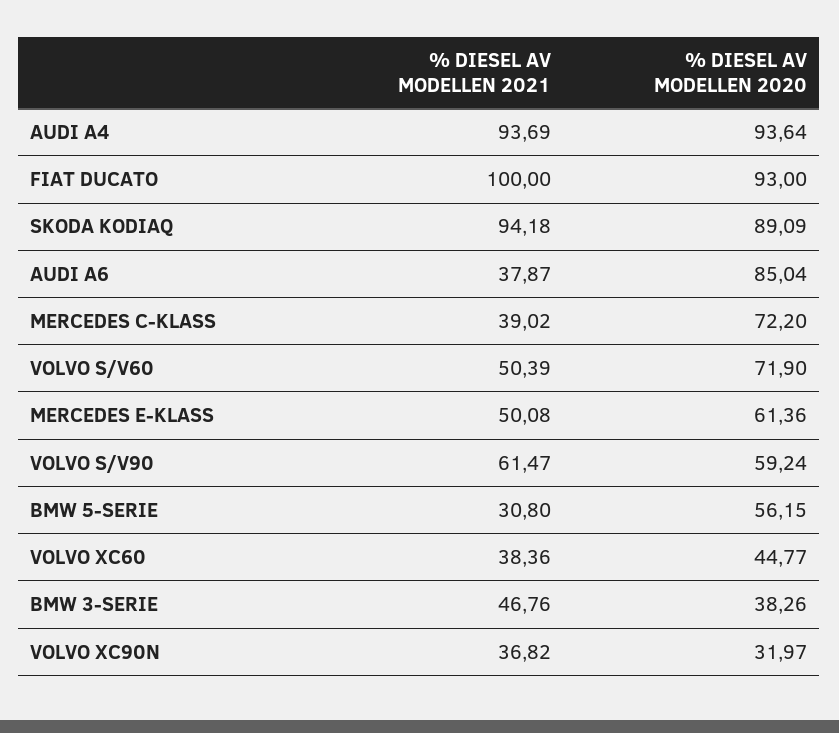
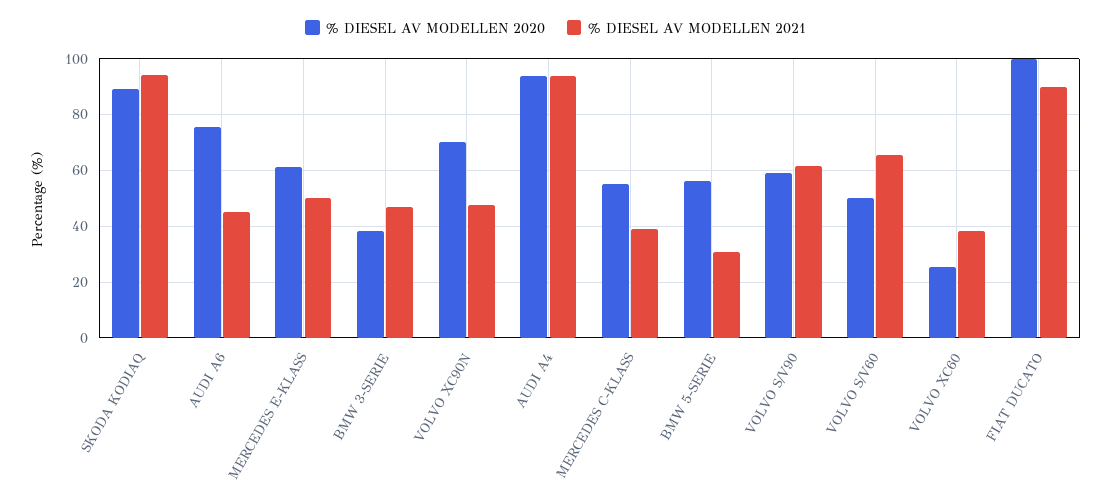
% DIESEL AV MODELLEN 2021, FIAT DUCATO: 100 -> 90
% DIESEL AV MODELLEN 2020, FIAT DUCATO: 93 -> 100
% DIESEL AV MODELLEN 2021, AUDI A6: 37.87 -> 45
% DIESEL AV MODELLEN 2020, AUDI A6: 85.04 -> 75
% DIESEL AV MODELLEN 2020, MERCEDES C-KLASS: 72.2 -> 55
% DIESEL AV MODELLEN 2021, VOLVO S/V60: 50.39 -> 65
% DIESEL AV MODELLEN 2020, VOLVO S/V60: 71.9 -> 50
% DIESEL AV MODELLEN 2020, VOLVO XC60: 44.77 -> 25
% DIESEL AV MODELLEN 2021, VOLVO XC90N: 36.82 -> 47.5
% DIESEL AV MODELLEN 2020, VOLVO XC90N: 31.97 -> 70

